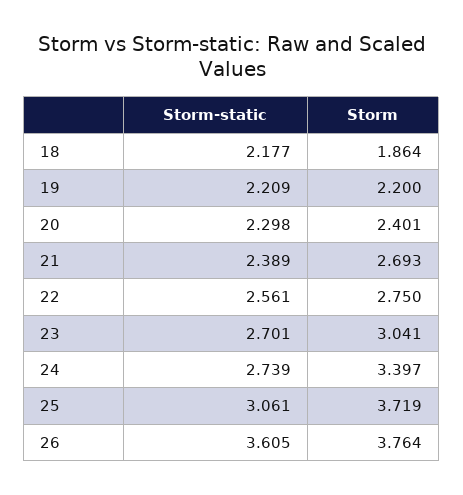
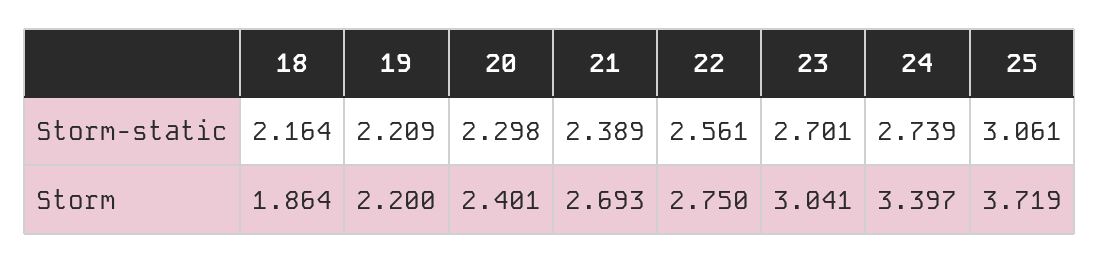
Storm-static, 18: 2.177 -> 2.164
Storm-static, 26: 3.605 -> none
Storm, 26: 3.764 -> none

